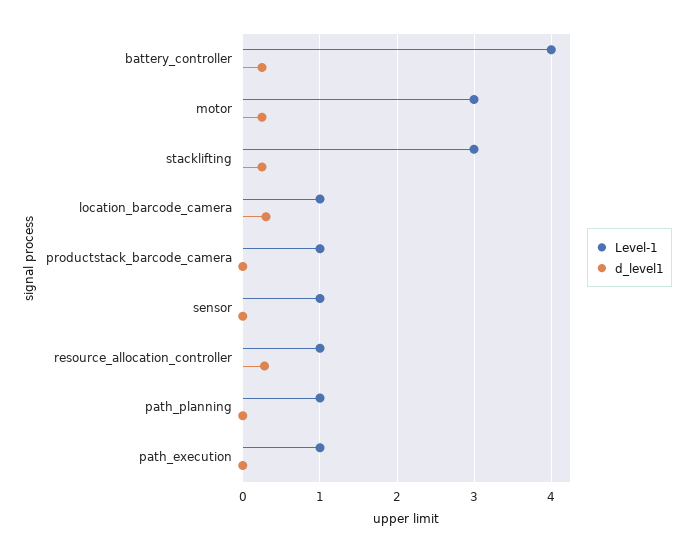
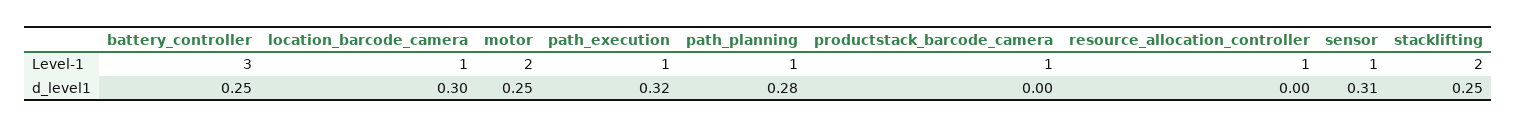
Level-1, battery_controller: 4 -> 3
Level-1, motor: 3 -> 2
Level-1, stacklifting: 3 -> 2
d_level1, sensor: 0 -> 0.31
d_level1, resource_allocation_controller: 0.3 -> 0
d_level1, path_planning: 0 -> 0.28
d_level1, path_execution: 0 -> 0.32

